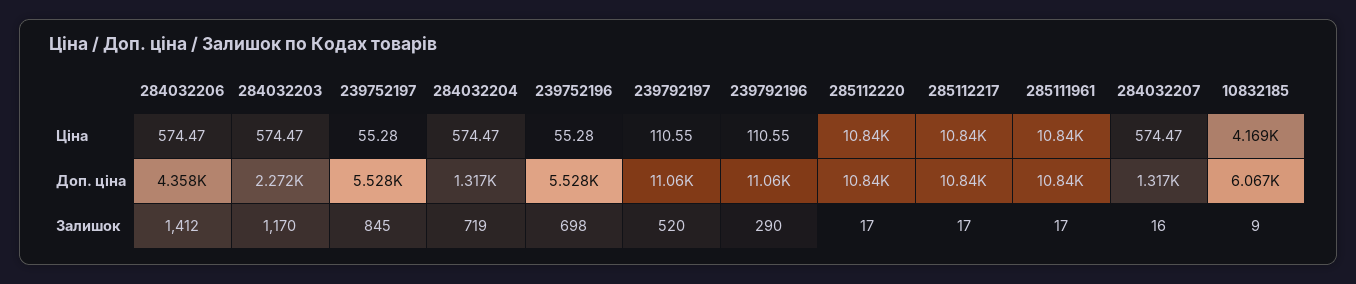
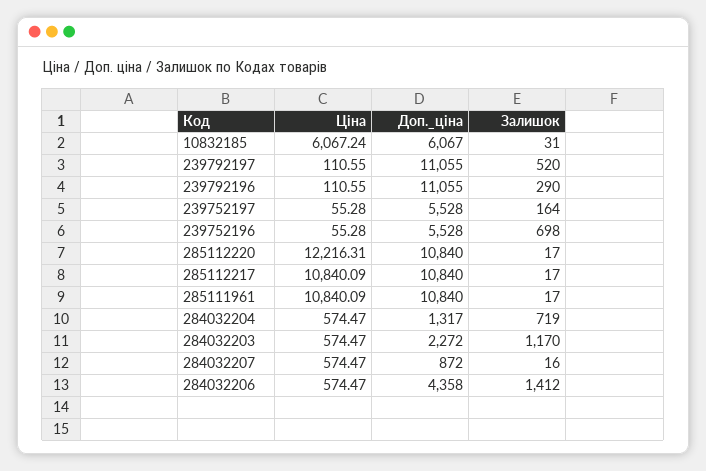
285112220, Ціна: 10840 -> 12216.31
10832185, Ціна: 4169 -> 6067.24
284032207, Доп. ціна: 1317 -> 872
239752197, Залишок: 845 -> 164
10832185, Залишок: 9 -> 31

